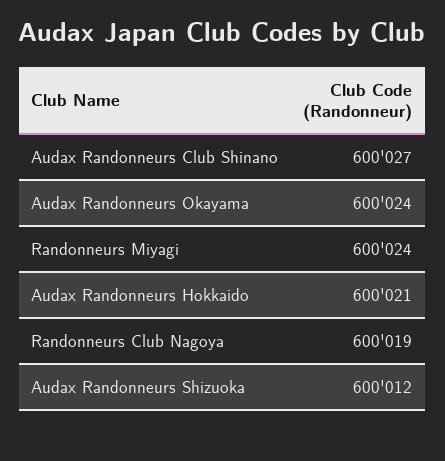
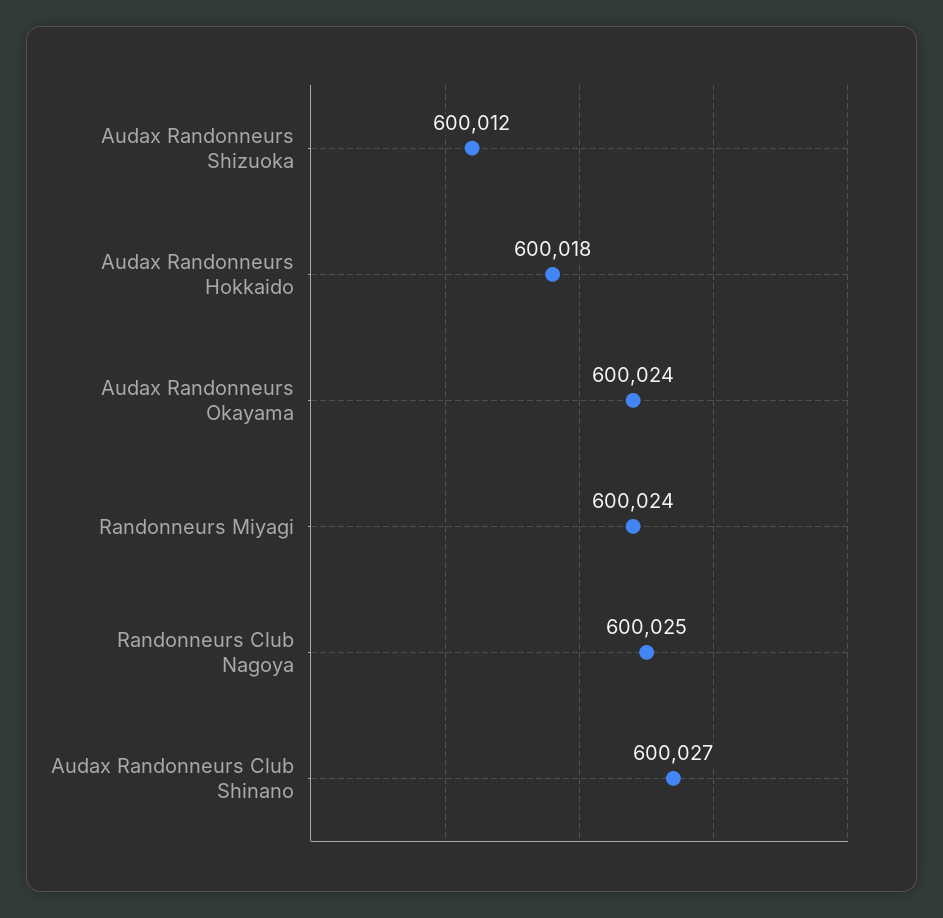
Audax Randonneurs Hokkaido: 600021 -> 600018
Randonneurs Club Nagoya: 600019 -> 600025

